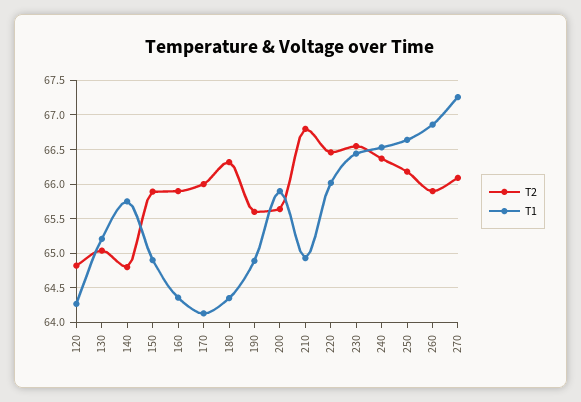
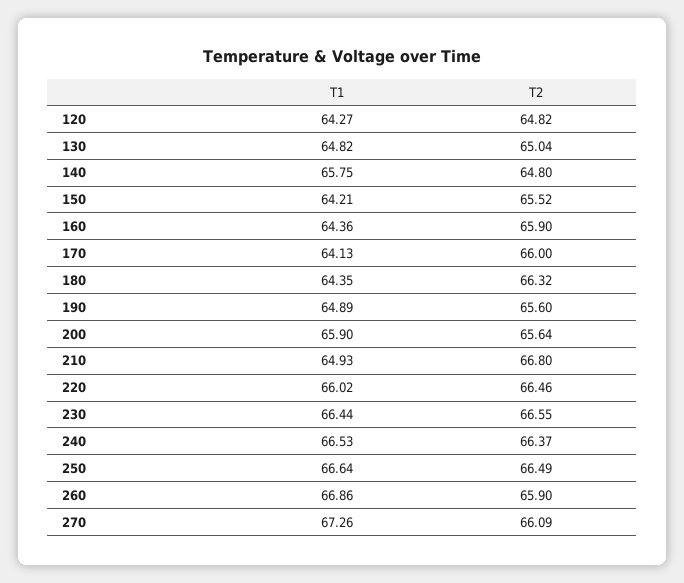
T1, 130: 65.2 -> 64.82
T2, 150: 65.9 -> 65.52
T1, 150: 64.9 -> 64.21
T2, 250: 66.2 -> 66.49

